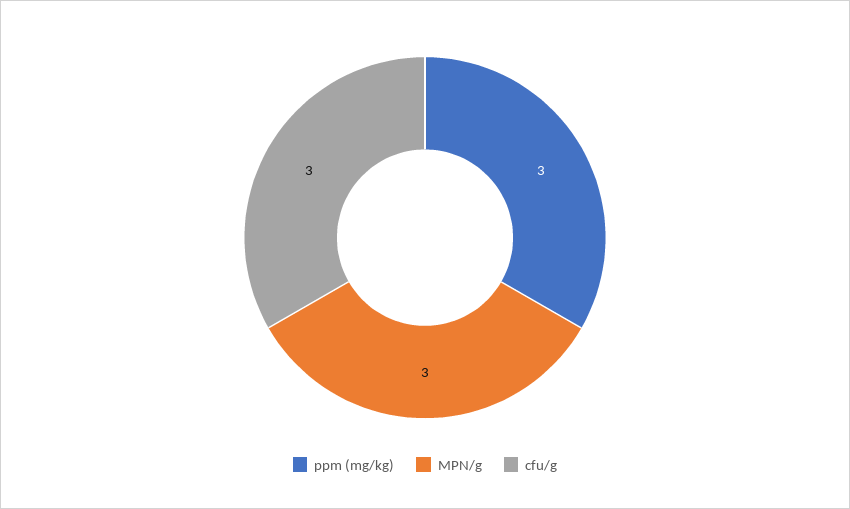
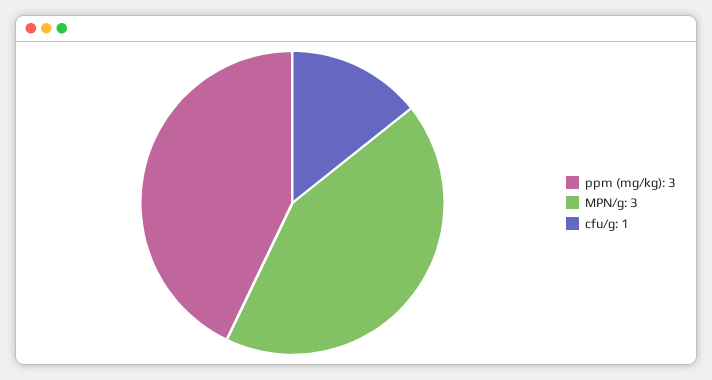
cfu/g: 3 -> 1

